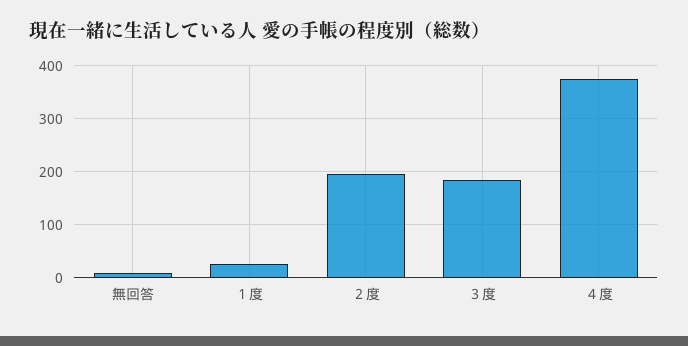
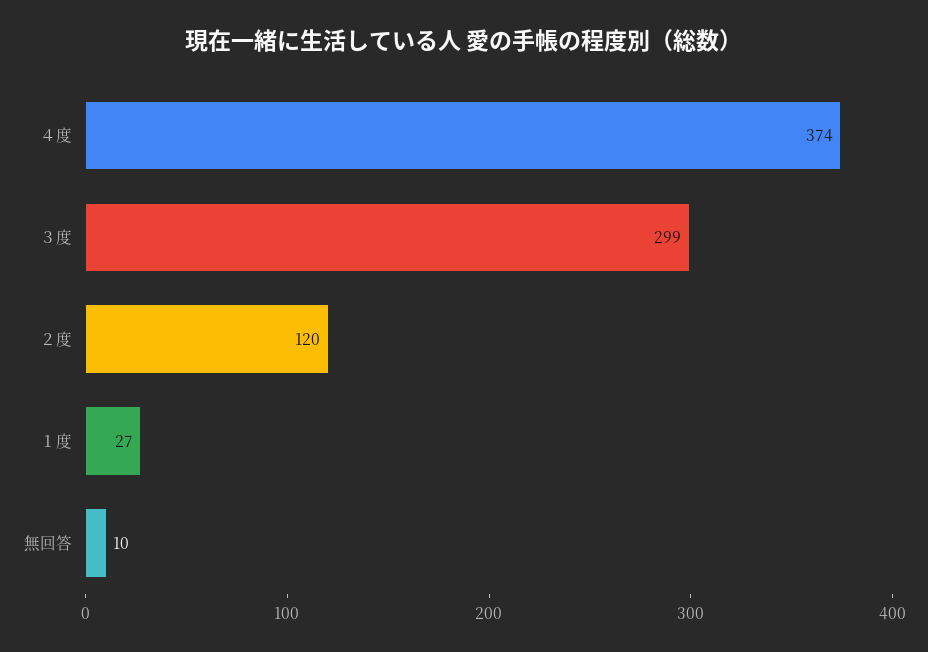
２度: 200 -> 120
３度: 180 -> 299

